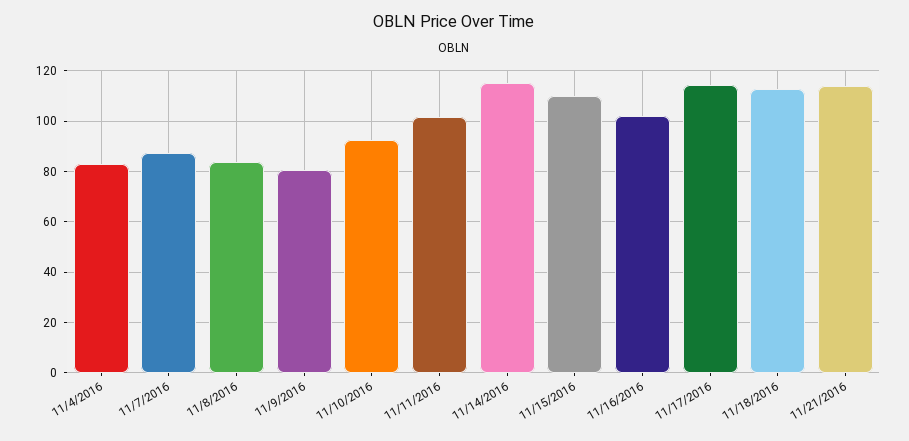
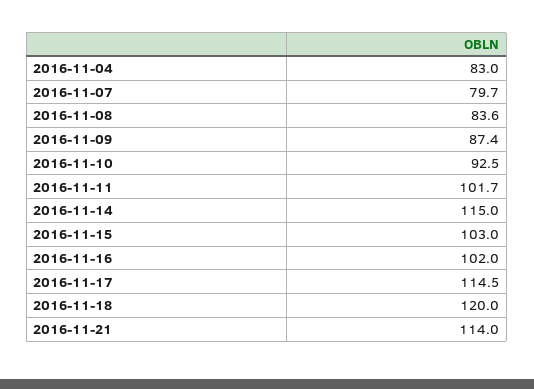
11/7/2016: 87.5 -> 79.7
11/9/2016: 80 -> 87.4
11/15/2016: 110 -> 103
11/18/2016: 112.5 -> 120

